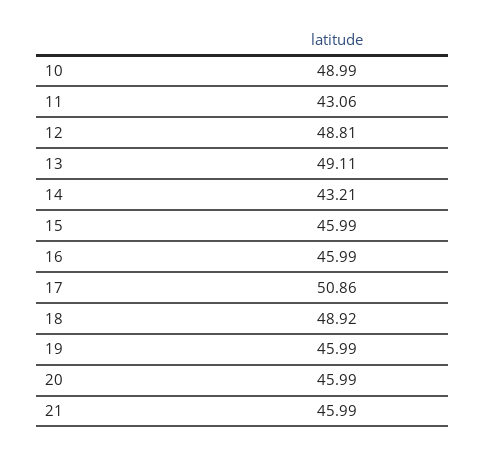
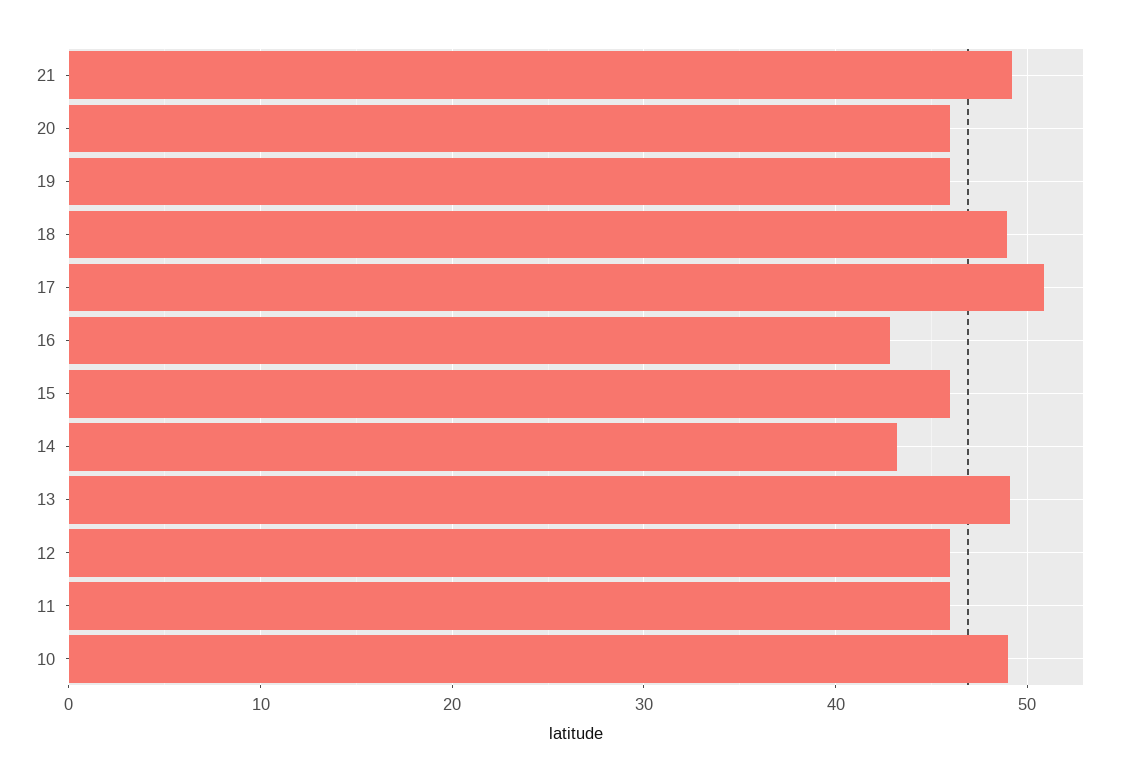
11: 43.06 -> 46
12: 48.81 -> 46
16: 45.99 -> 43
21: 45.99 -> 49

